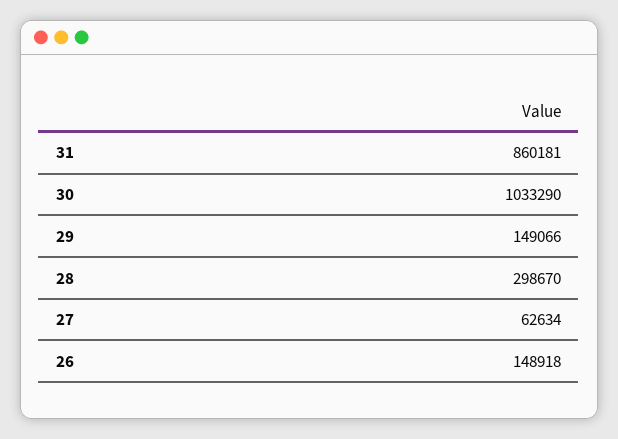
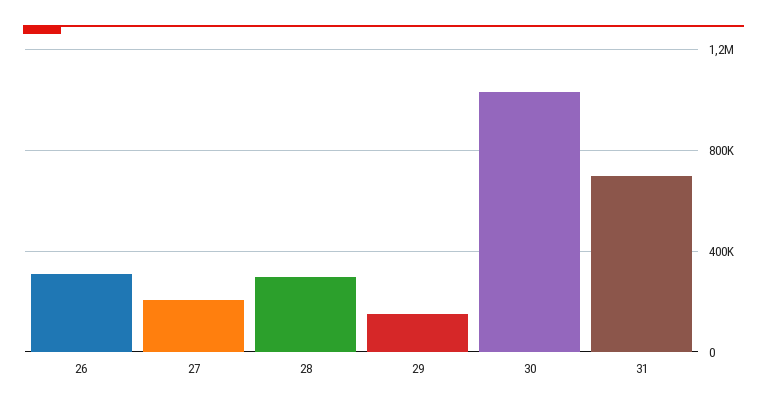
31: 860181 -> 700000
27: 62634 -> 200000
26: 148918 -> 300000

